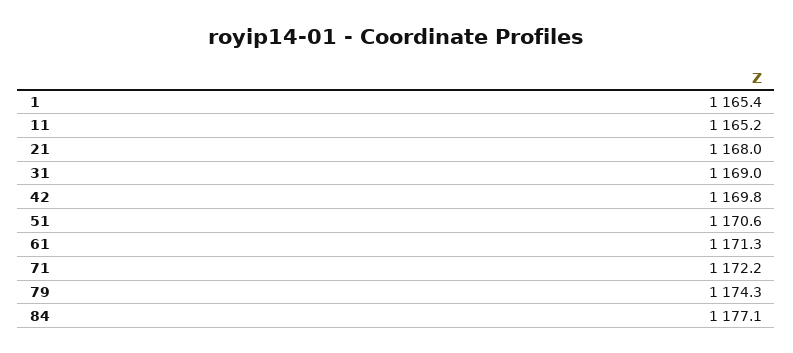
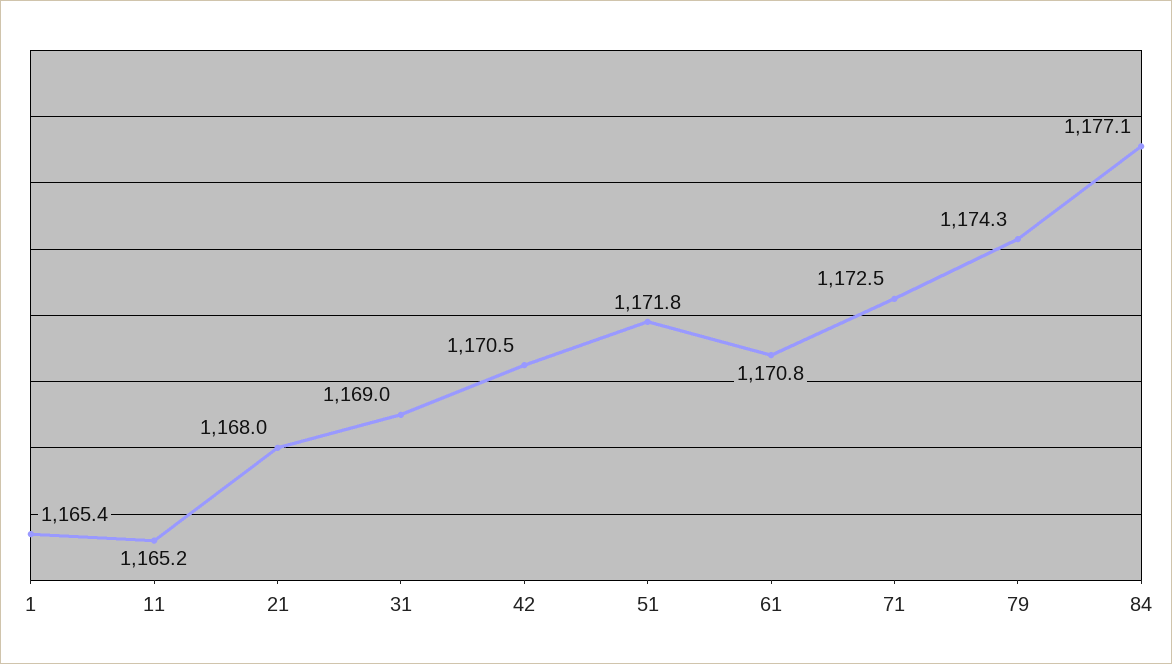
42: 1169.8 -> 1170.5
51: 1170.6 -> 1171.8
61: 1171.3 -> 1170.8
71: 1172.2 -> 1172.5

